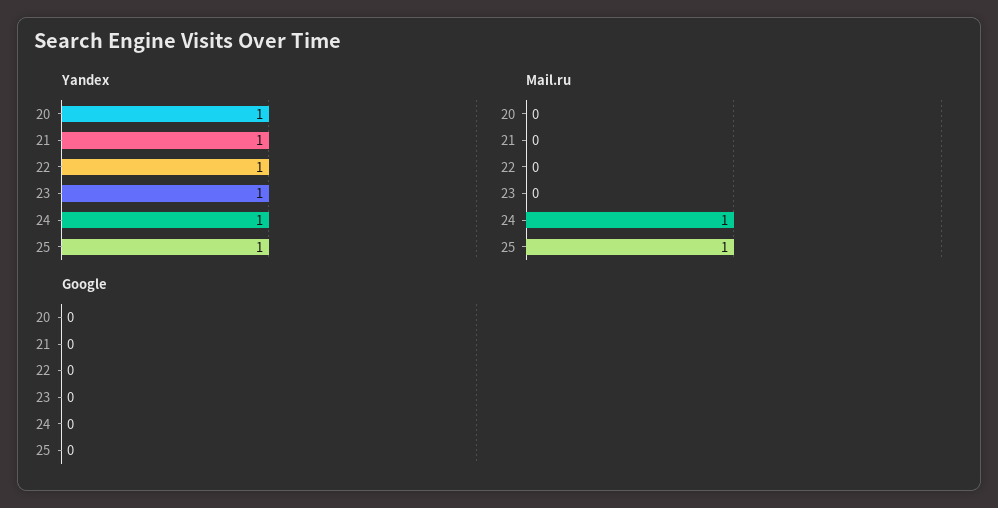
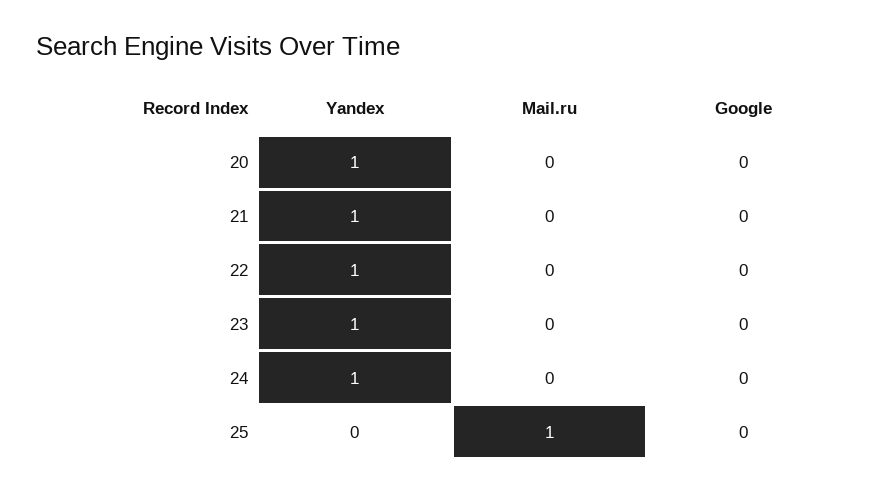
Yandex, 25: 1 -> 0
Mail.ru, 24: 1 -> 0

